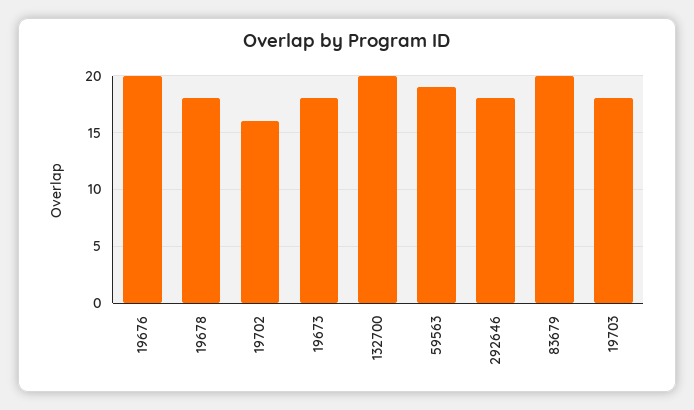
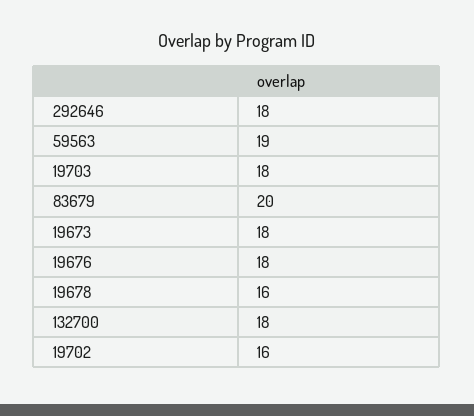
19676: 20 -> 18
19678: 18 -> 16
132700: 20 -> 18

